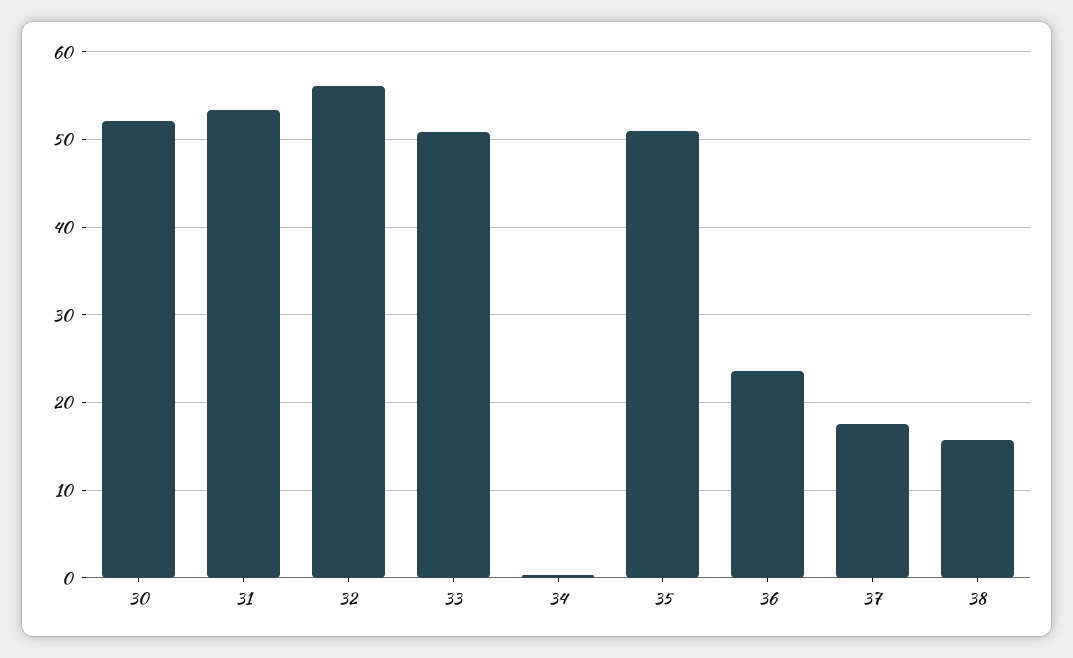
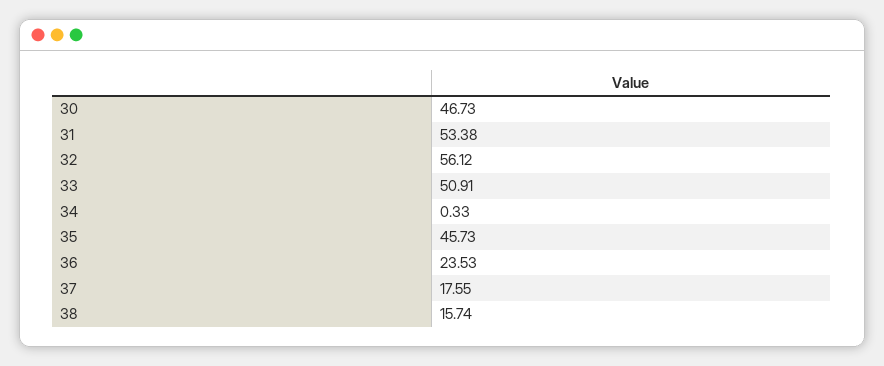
30: 52 -> 46.73
35: 51 -> 45.73

